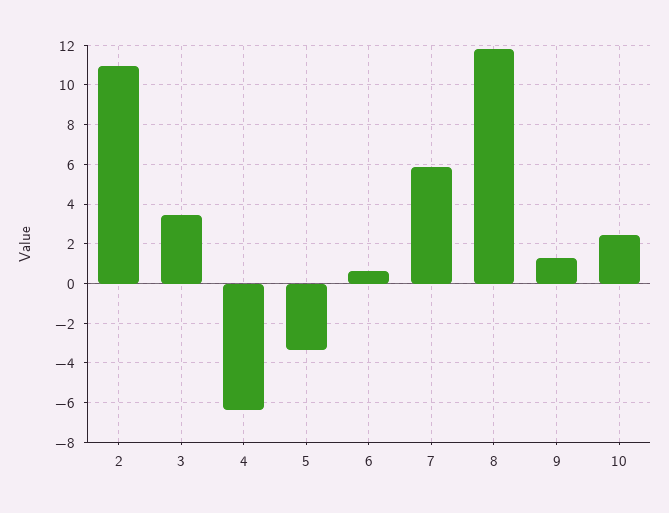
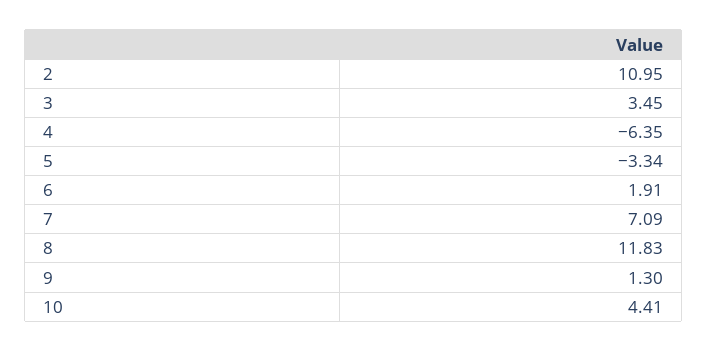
6: 0.5 -> 1.91
7: 6 -> 7.09
10: 2.5 -> 4.41

